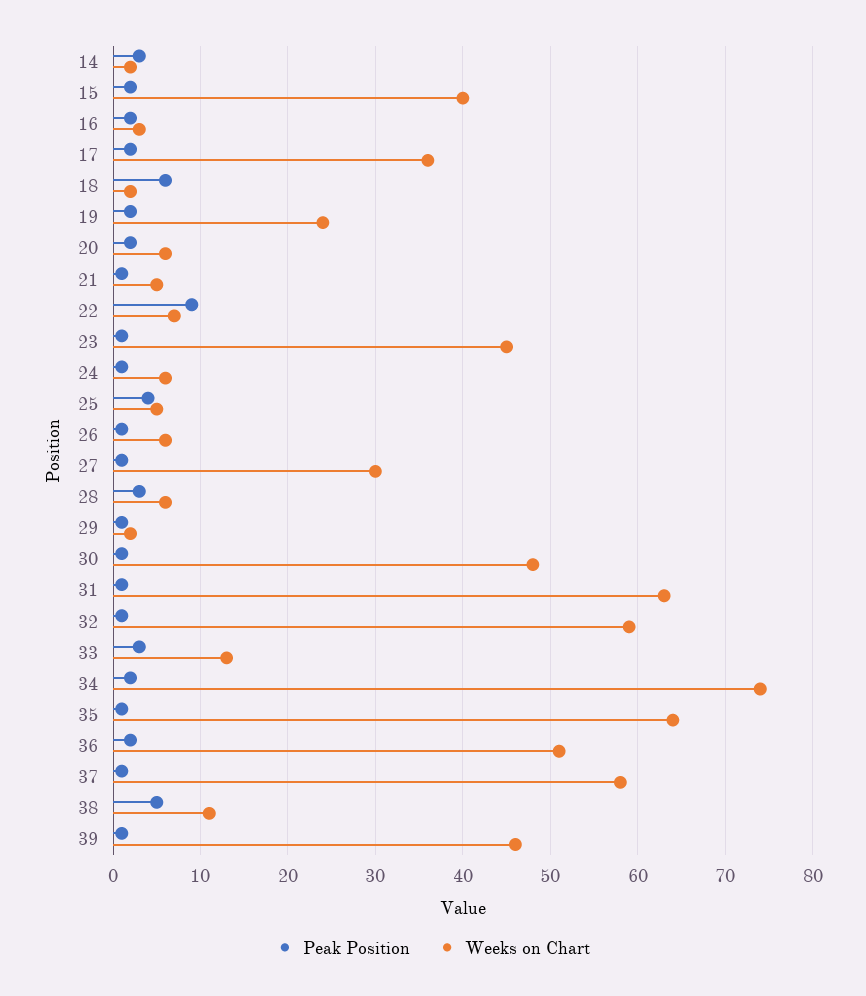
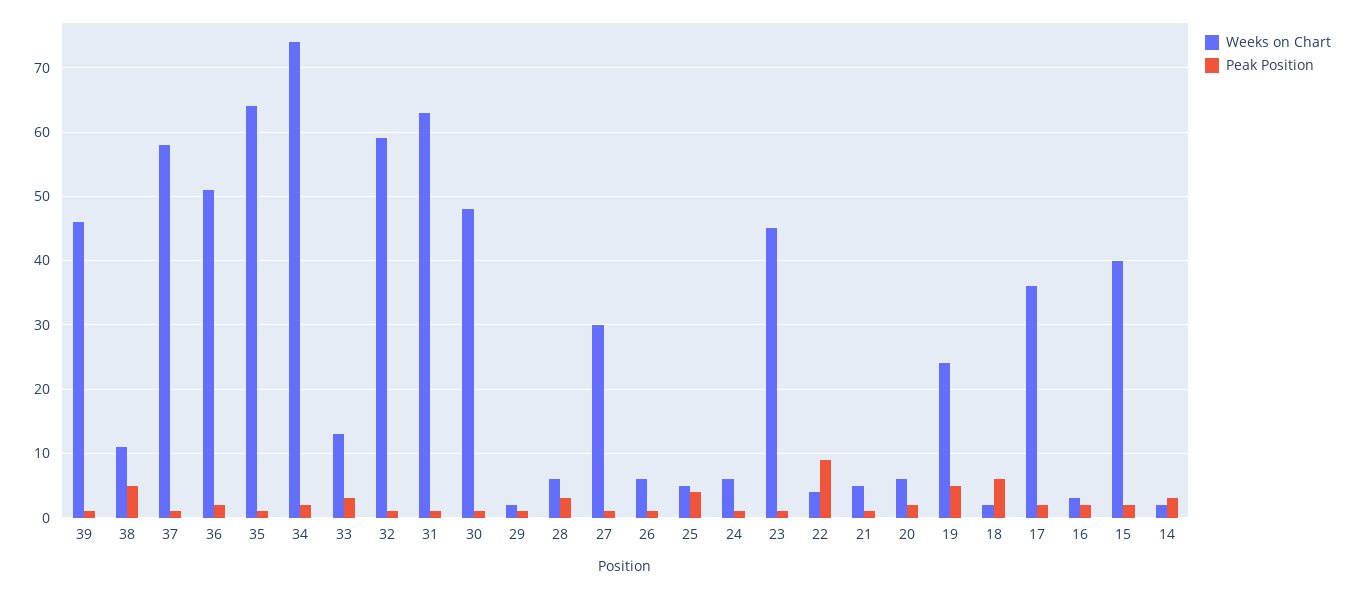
Peak Position, 19: 2 -> 5
Weeks on Chart, 22: 7 -> 4

